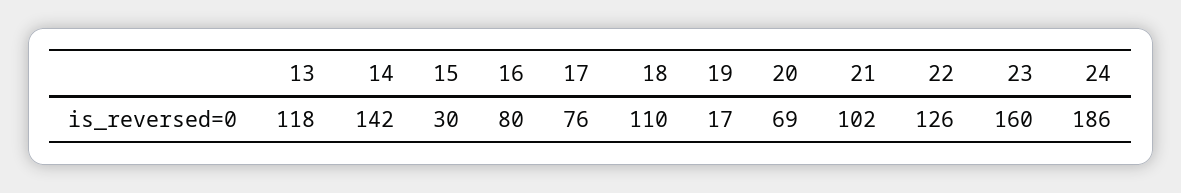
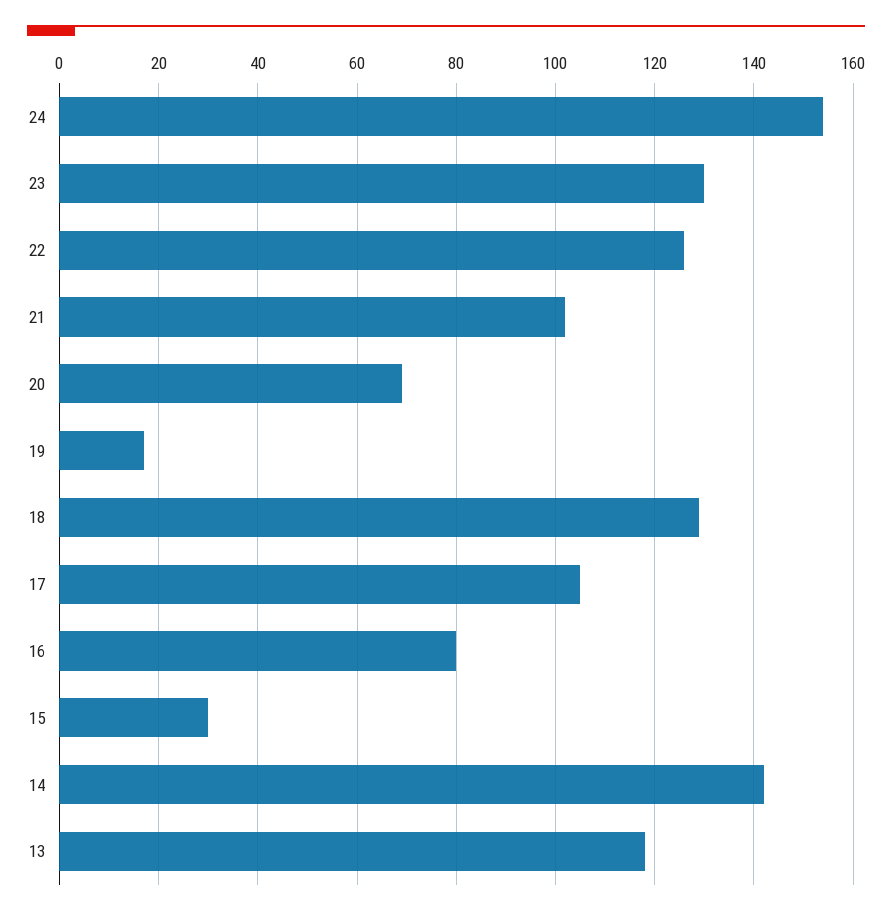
17: 76 -> 105
18: 110 -> 130
23: 160 -> 130
24: 186 -> 155

